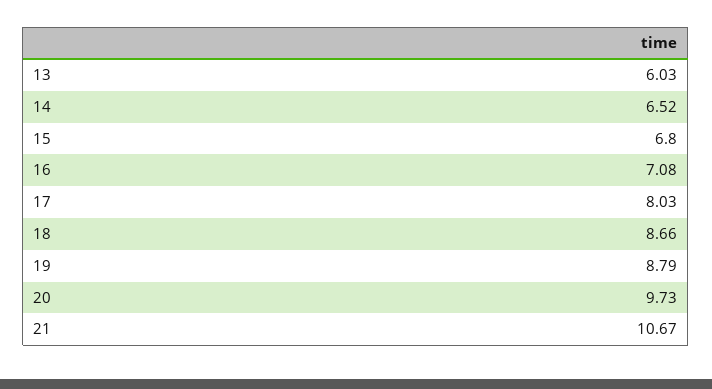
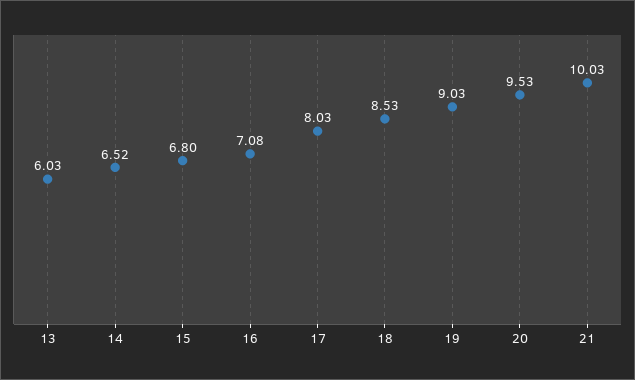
18: 8.66 -> 8.53
19: 8.79 -> 9.03
20: 9.73 -> 9.53
21: 10.67 -> 10.03

